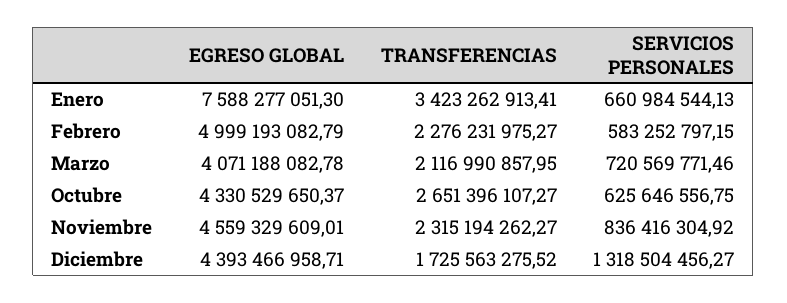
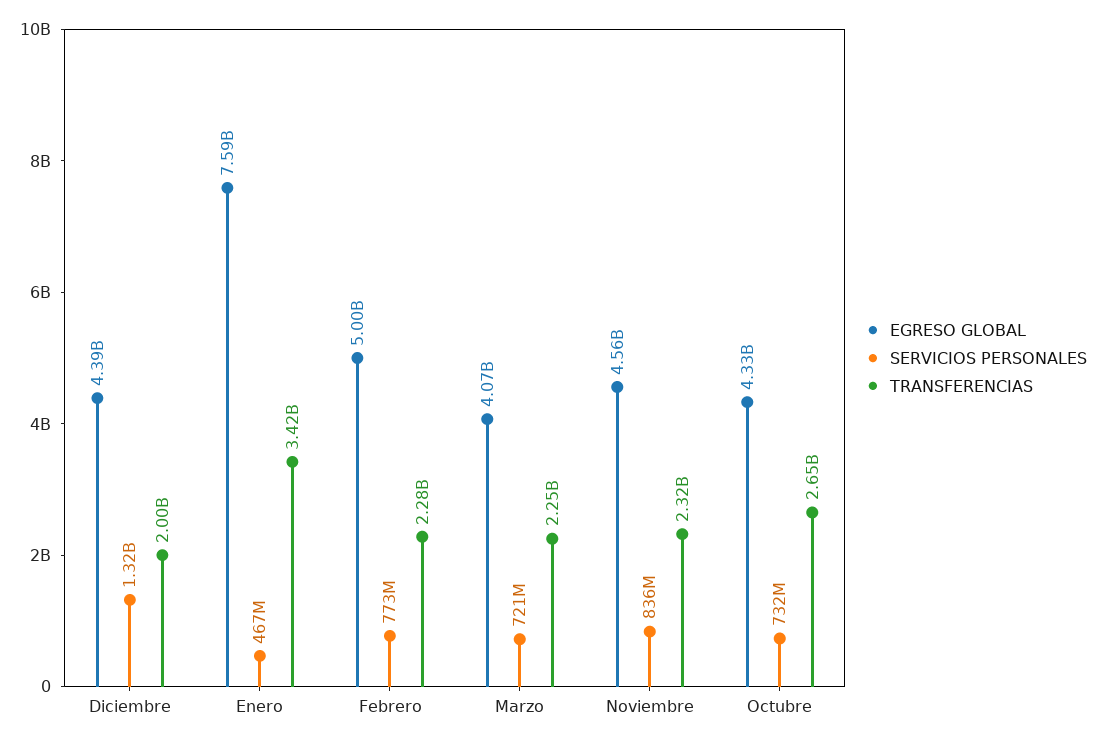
SERVICIOS PERSONALES, Enero: 660984544.13 -> 467000000
SERVICIOS PERSONALES, Febrero: 583252797.15 -> 773000000
TRANSFERENCIAS, Marzo: 2116990857.95 -> 2250000000
SERVICIOS PERSONALES, Octubre: 625646556.75 -> 732000000
TRANSFERENCIAS, Diciembre: 1725563275.52 -> 2000000000

